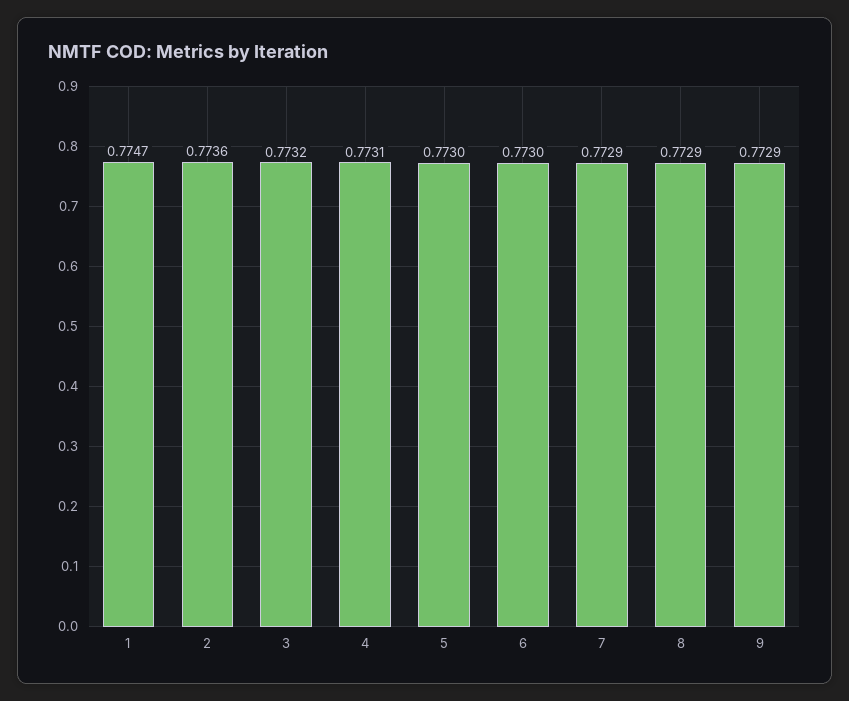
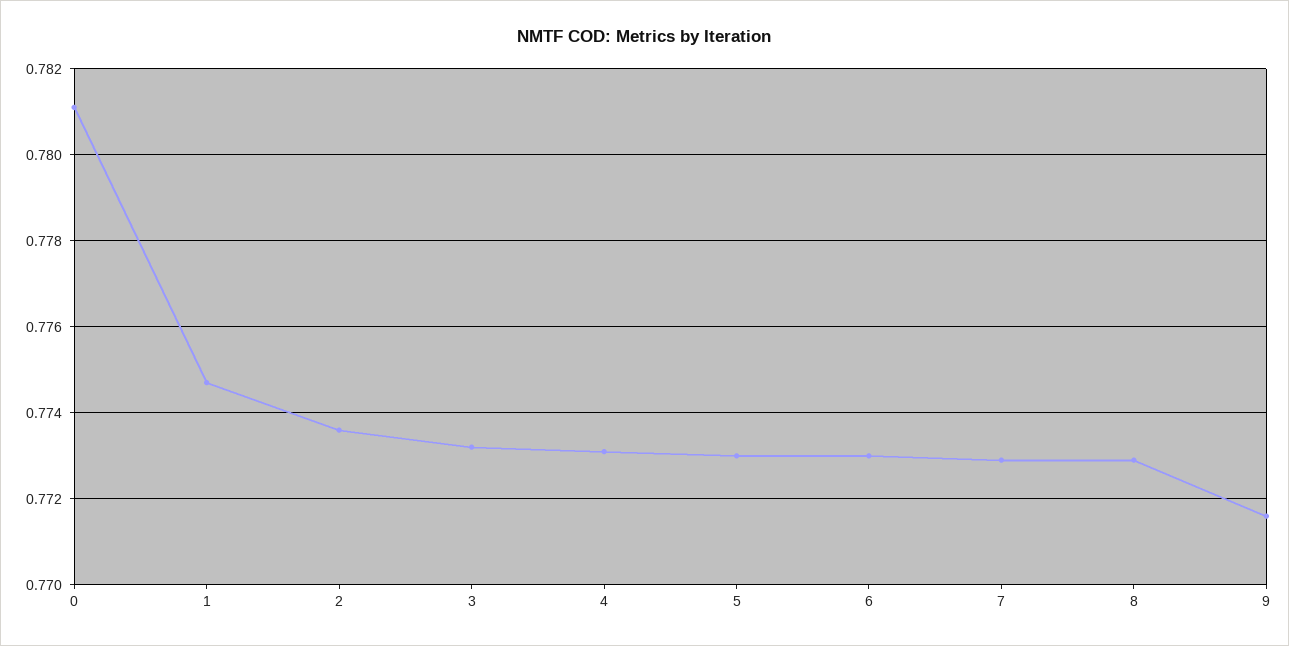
9: 0.7729 -> 0.7715
0: none -> 0.781

